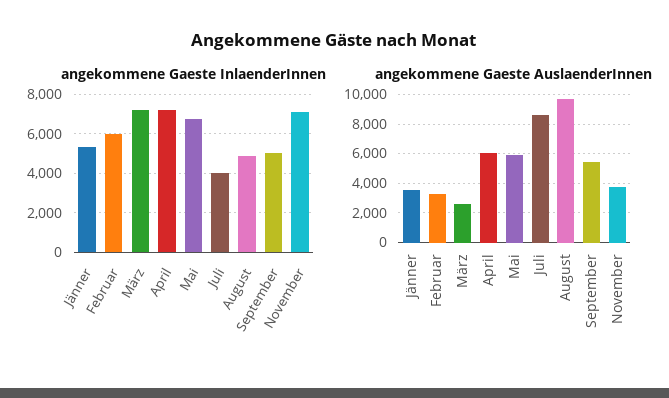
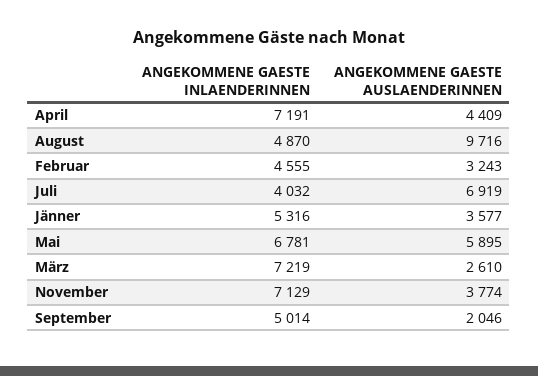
angekommene Gaeste InlaenderInnen, Februar: 6000 -> 4555
angekommene Gaeste AuslaenderInnen, April: 6000 -> 4409
angekommene Gaeste AuslaenderInnen, Juli: 8500 -> 6919
angekommene Gaeste AuslaenderInnen, September: 5500 -> 2046

